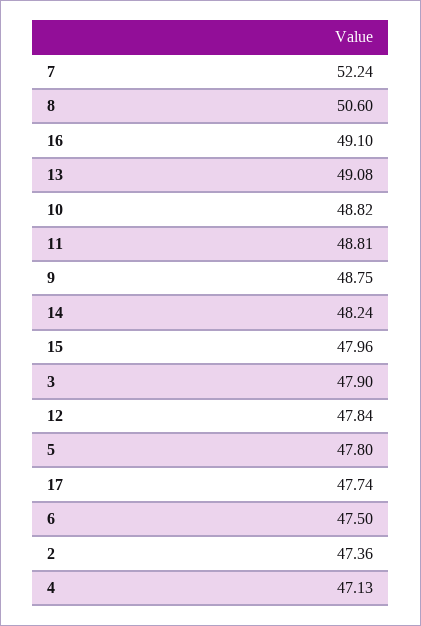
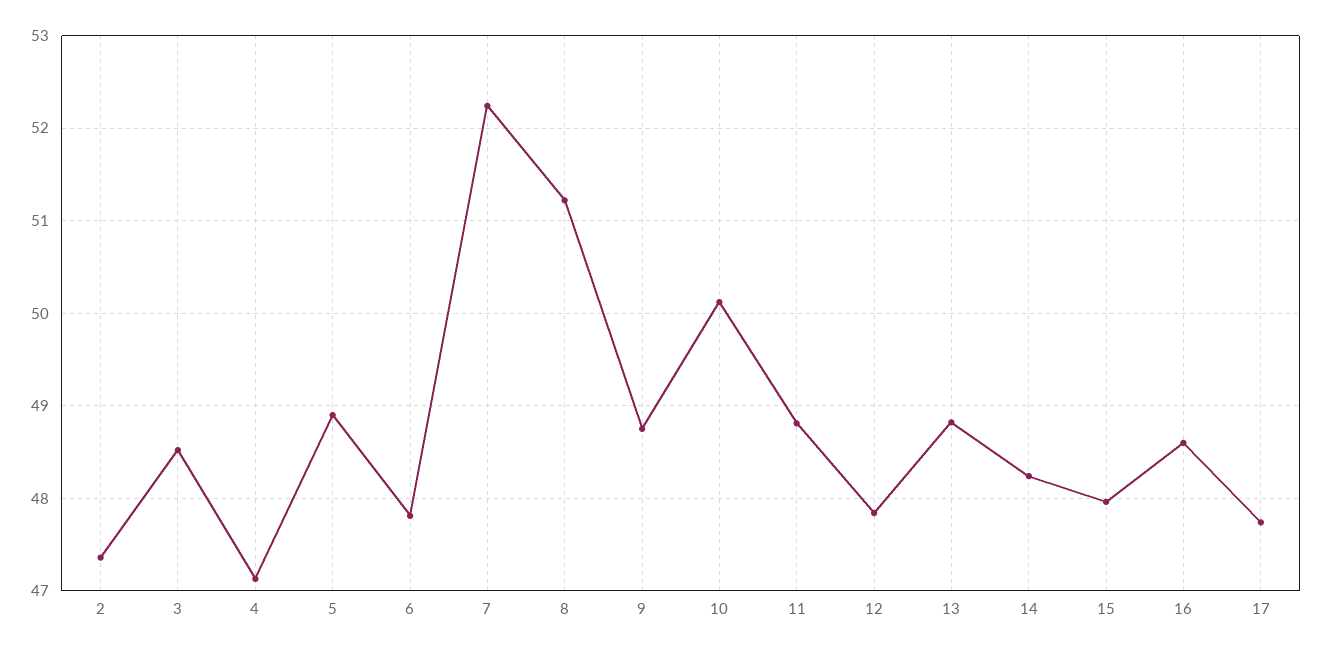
8: 50.6 -> 51.2
16: 49.1 -> 48.6
13: 49.08 -> 48.8
10: 48.82 -> 50.1
3: 47.9 -> 48.5
5: 47.8 -> 48.9
6: 47.5 -> 47.8

